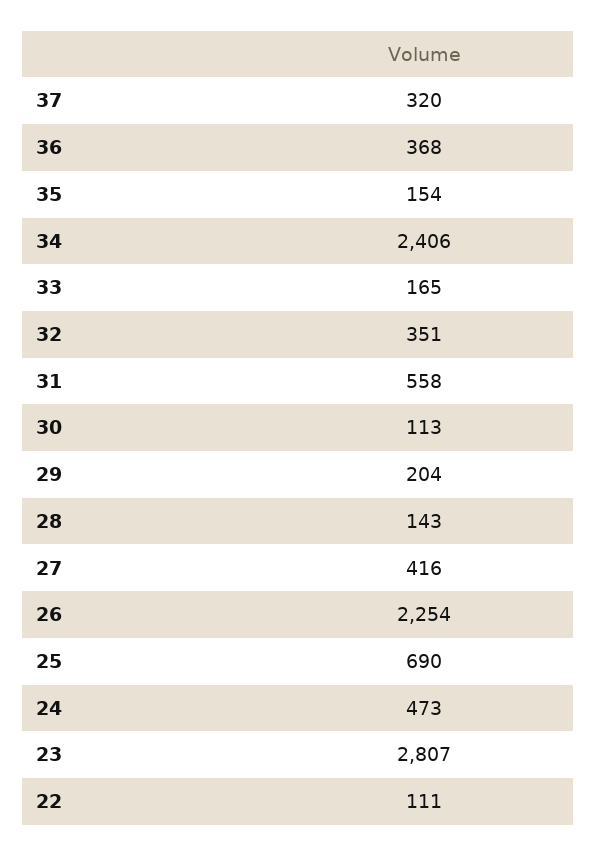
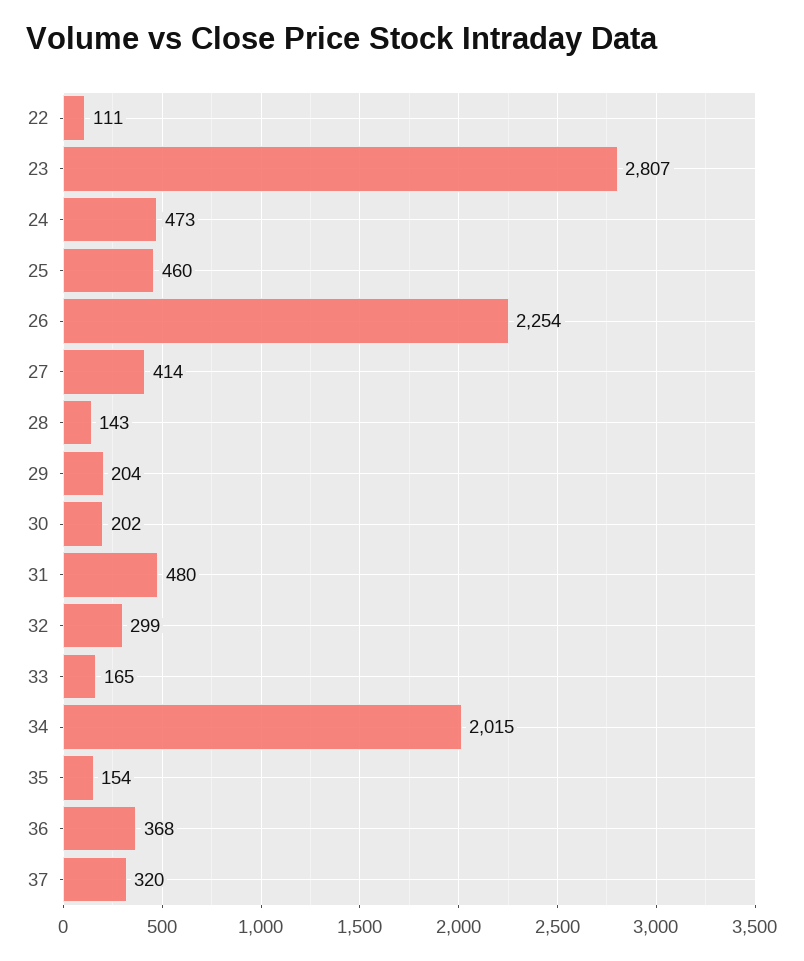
34: 2406 -> 2015
32: 351 -> 299
31: 558 -> 480
30: 113 -> 202
27: 416 -> 414
25: 690 -> 460

